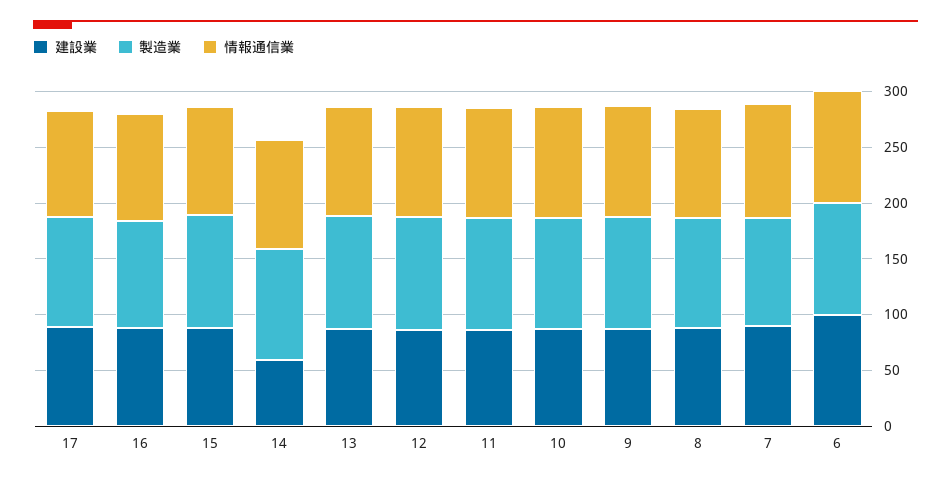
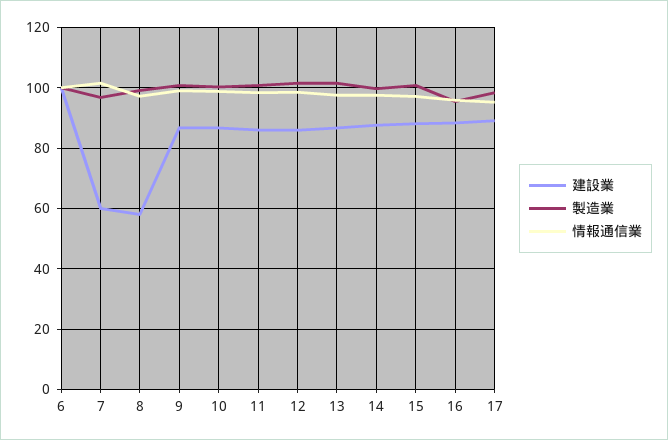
建設業, 14: 60 -> 88
建設業, 8: 90 -> 58
建設業, 7: 90 -> 60

